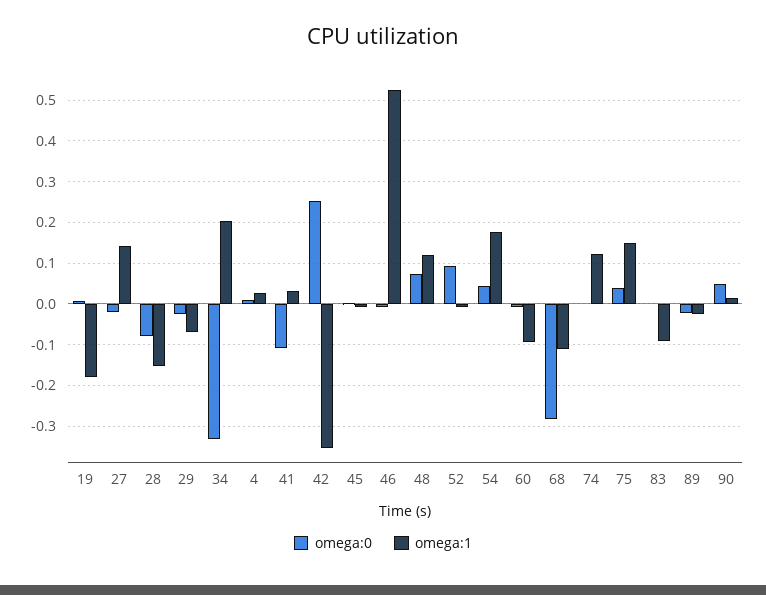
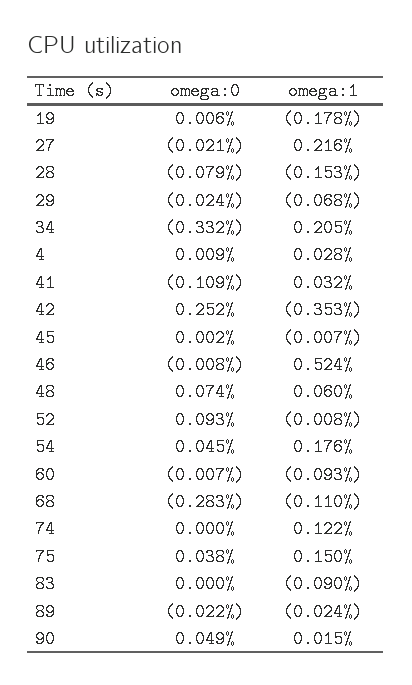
omega:1, 27: 0.14 -> 0.216
omega:1, 48: 0.12 -> 0.06

